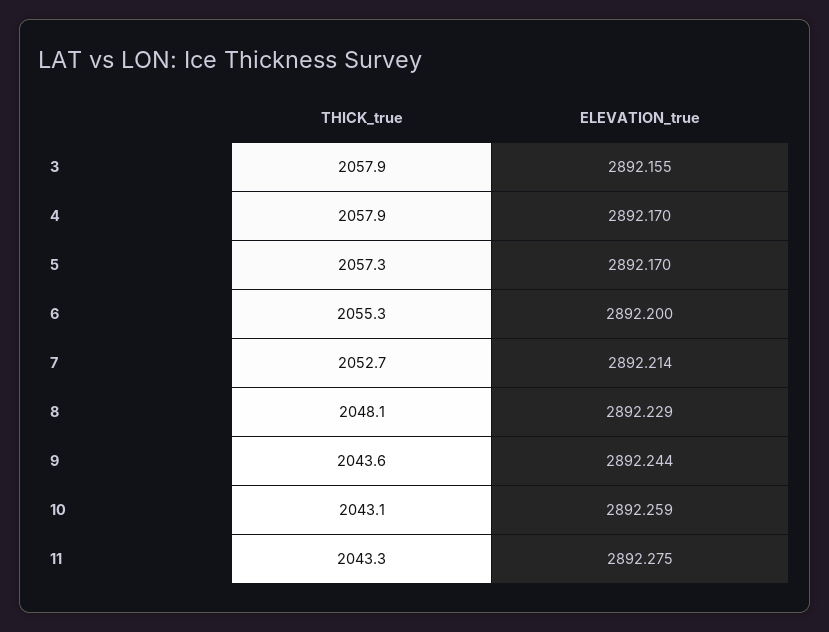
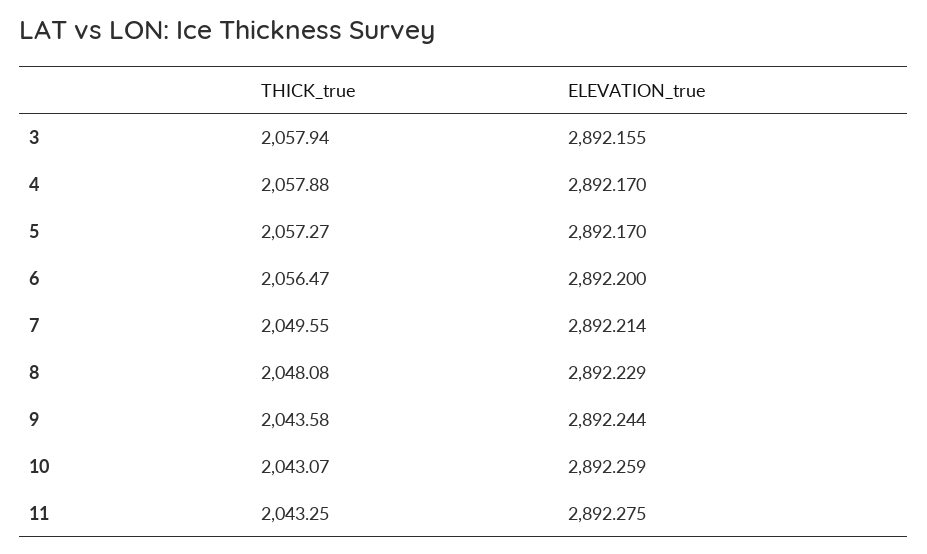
THICK_true, 6: 2055.3 -> 2056.47
THICK_true, 7: 2052.7 -> 2049.55

